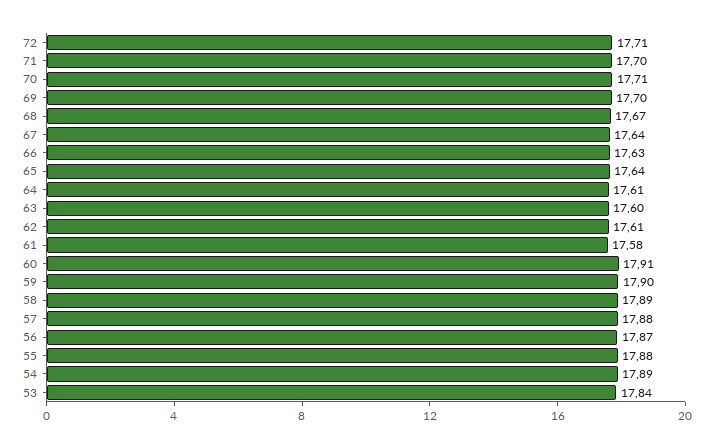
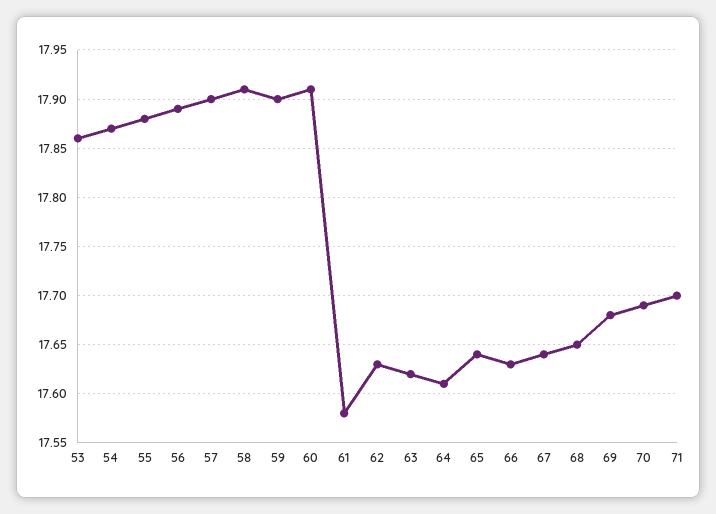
72: 17.71 -> none
70: 17.71 -> 17.69
69: 17.7 -> 17.68
68: 17.67 -> 17.65
63: 17.6 -> 17.62
62: 17.61 -> 17.63
58: 17.89 -> 17.91
57: 17.88 -> 17.9
56: 17.87 -> 17.89
54: 17.89 -> 17.87
53: 17.84 -> 17.86

